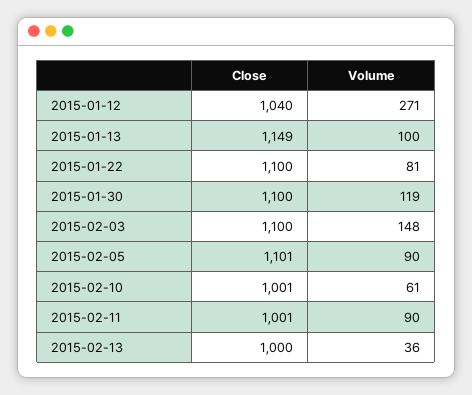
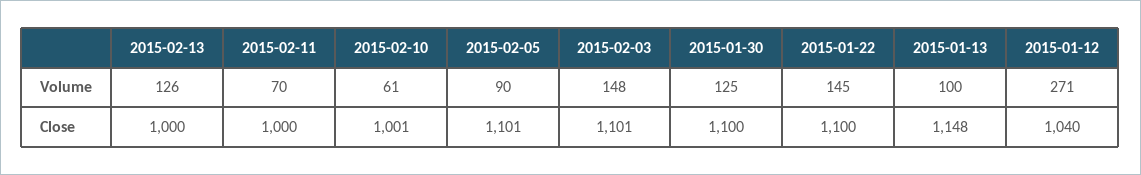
Close, 2015-01-13: 1149 -> 1148
Volume, 2015-01-22: 81 -> 145
Volume, 2015-01-30: 119 -> 125
Close, 2015-02-03: 1100 -> 1101
Close, 2015-02-11: 1001 -> 1000
Volume, 2015-02-11: 90 -> 70
Volume, 2015-02-13: 36 -> 126

